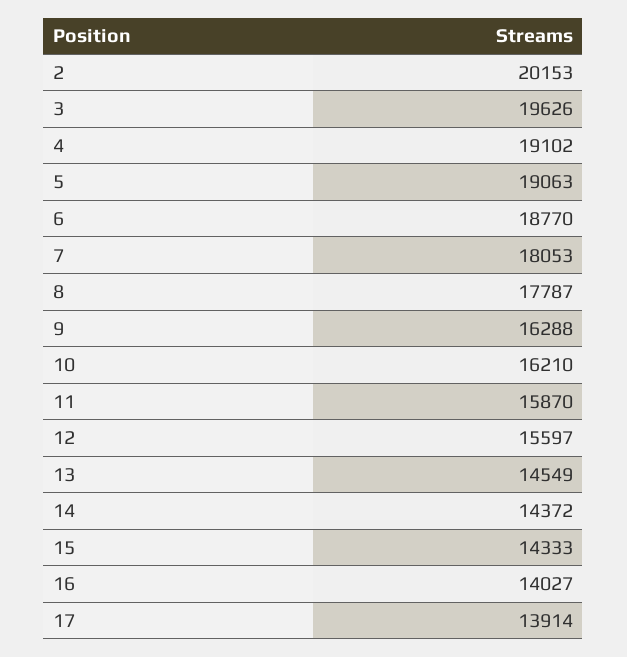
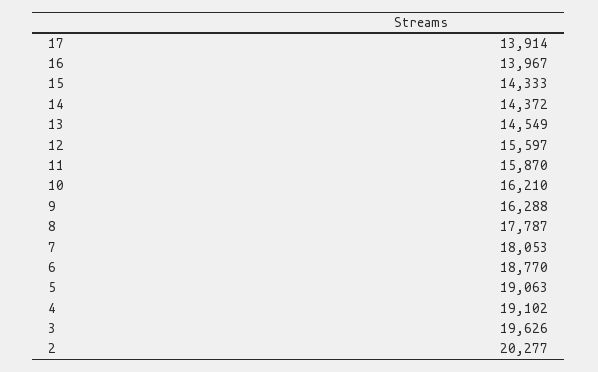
2: 20153 -> 20277
16: 14027 -> 13967

